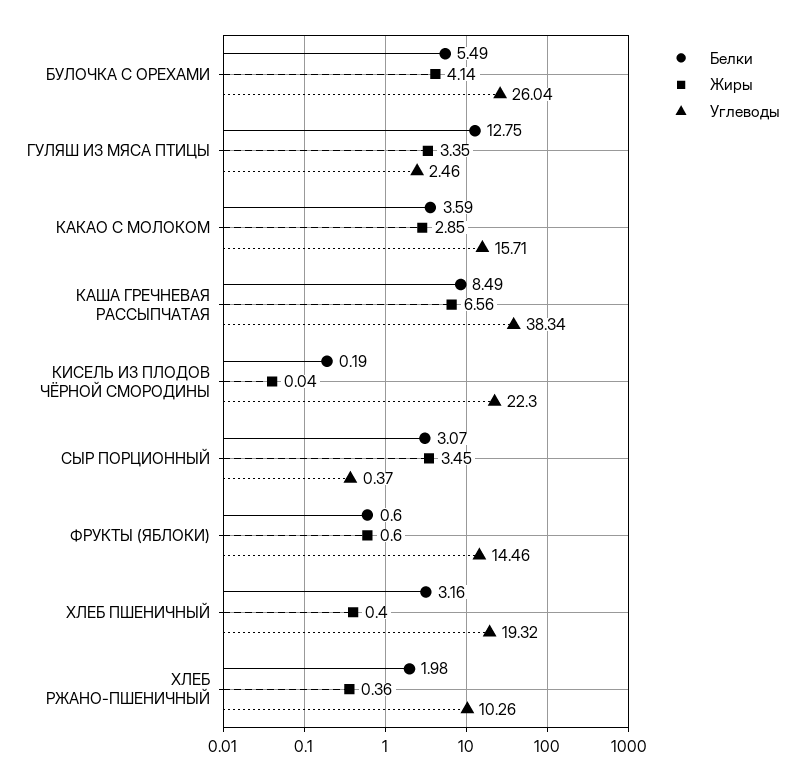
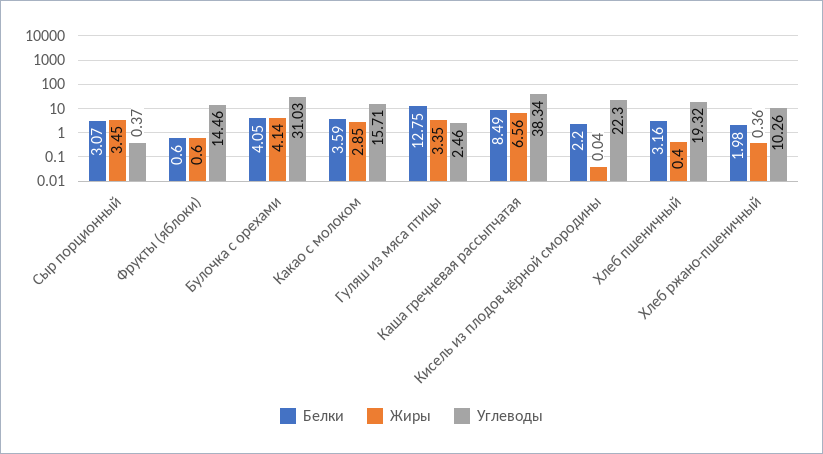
Белки, БУЛОЧКА С ОРЕХАМИ: 5.49 -> 4.05
Углеводы, БУЛОЧКА С ОРЕХАМИ: 26.04 -> 31.03
Белки, КИСЕЛЬ ИЗ ПЛОДОВ ЧЁРНОЙ СМОРОДИНЫ: 0.19 -> 2.2

